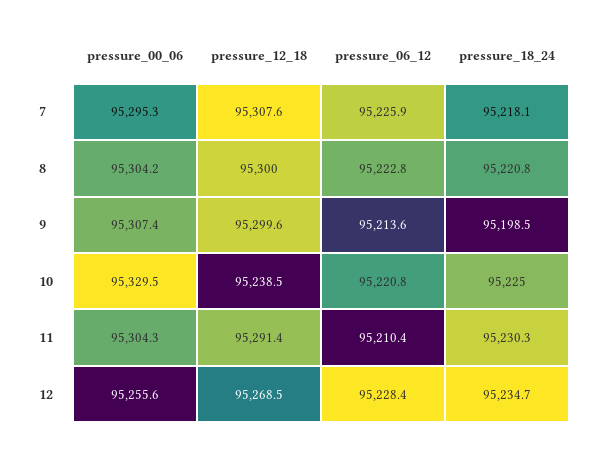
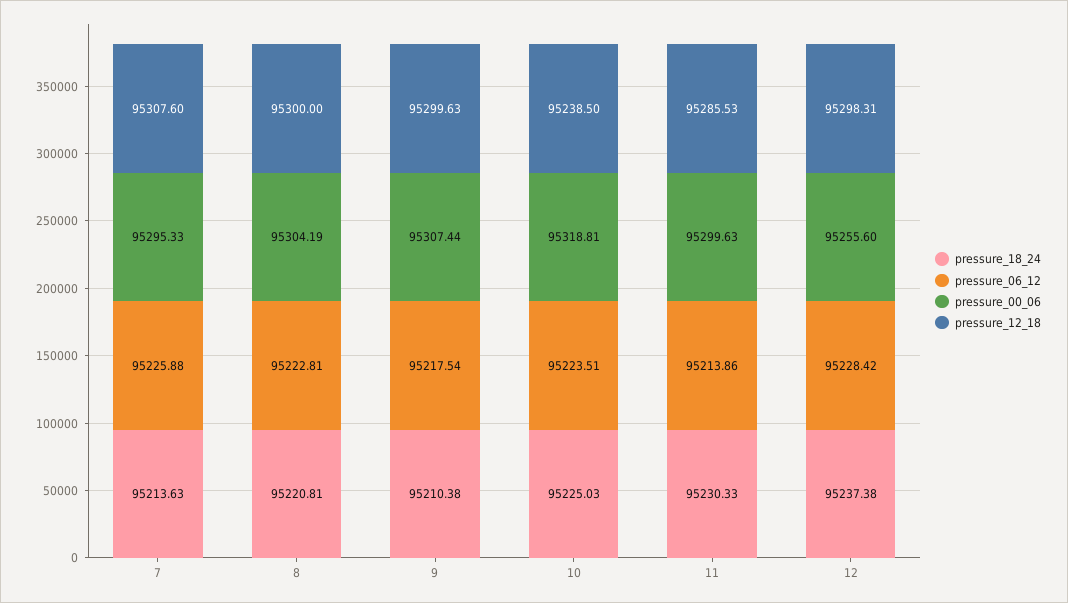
pressure_18_24, 7: 95218.1 -> 95213.63
pressure_06_12, 9: 95213.6 -> 95217.54
pressure_18_24, 9: 95198.5 -> 95210.38
pressure_00_06, 10: 95329.5 -> 95318.81
pressure_06_12, 10: 95220.8 -> 95223.51
pressure_00_06, 11: 95304.3 -> 95299.63
pressure_12_18, 11: 95291.4 -> 95285.53
pressure_06_12, 11: 95210.4 -> 95213.86
pressure_12_18, 12: 95268.5 -> 95298.31
pressure_18_24, 12: 95234.7 -> 95237.38

